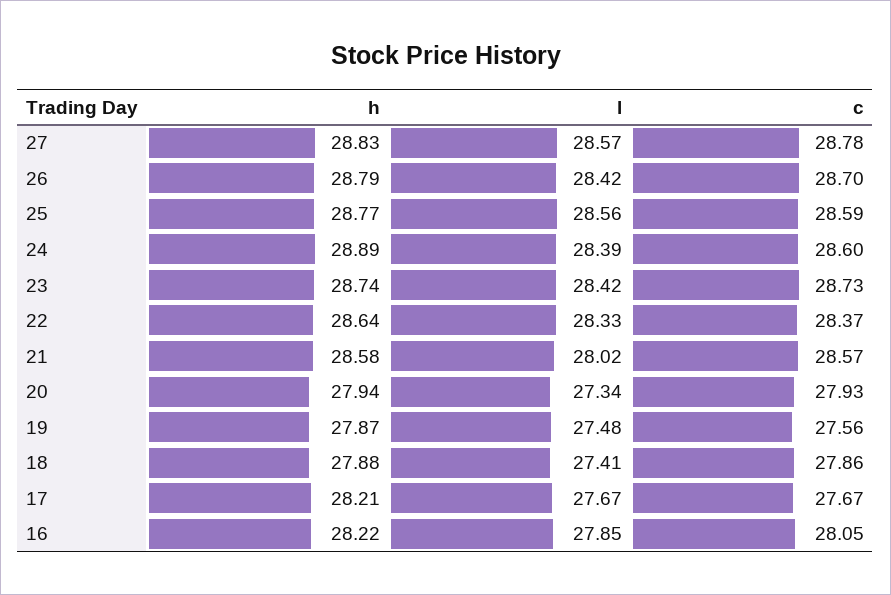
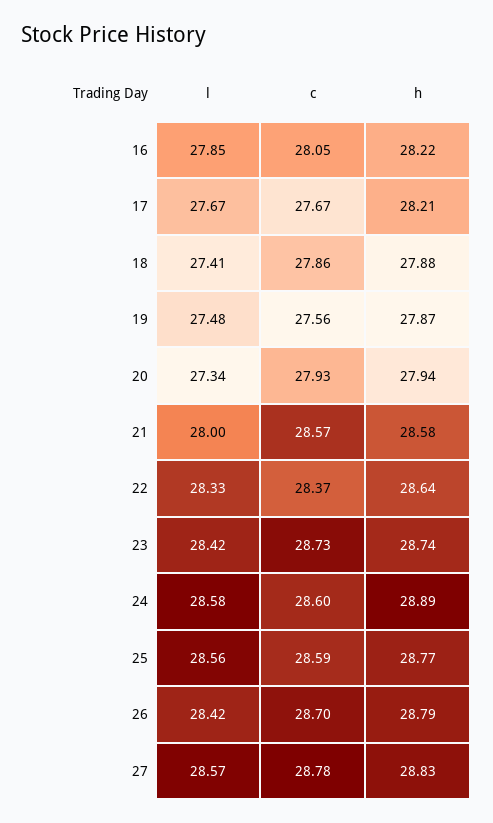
l, 24: 28.39 -> 28.58
l, 21: 28.02 -> 28

